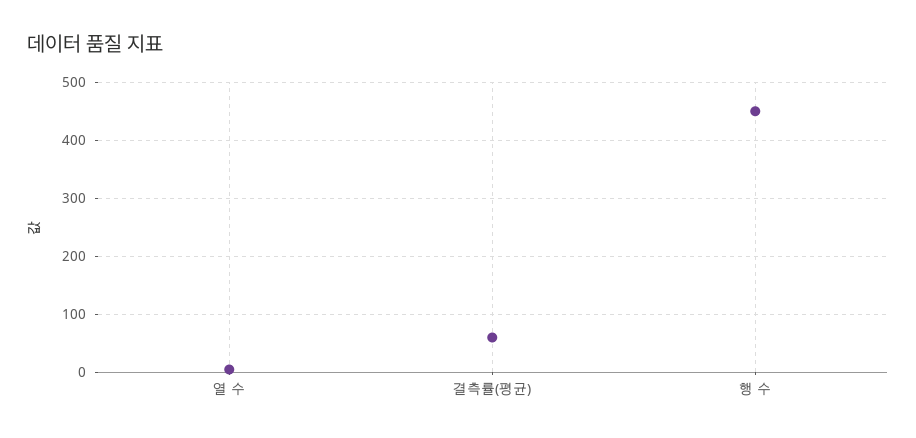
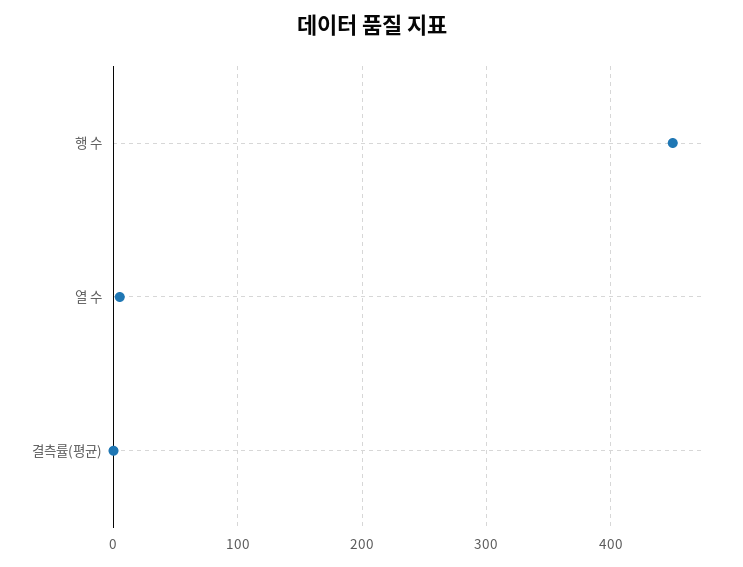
결측률(평균): 60 -> 0

